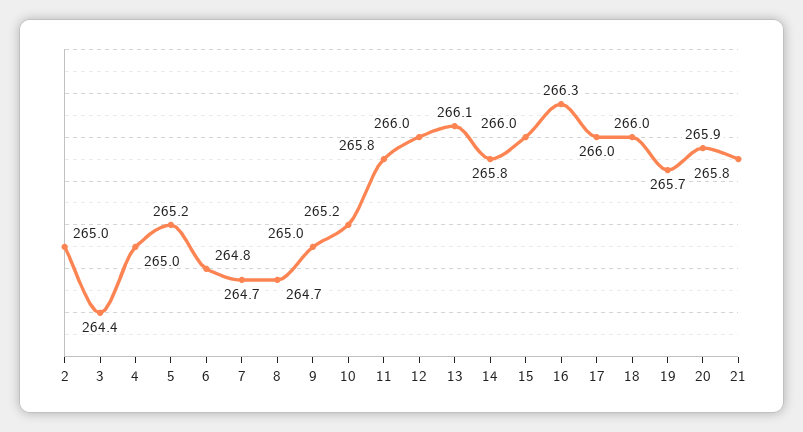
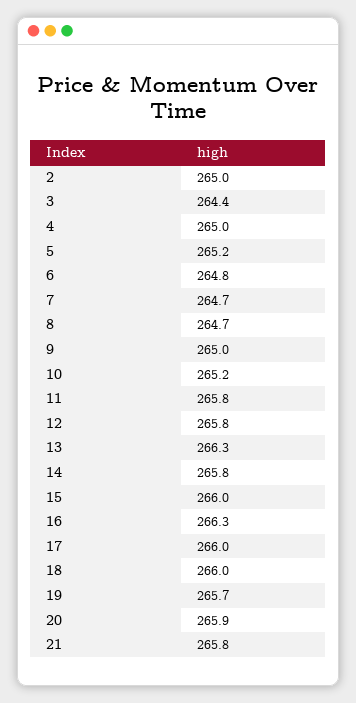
12: 266 -> 265.8
13: 266.1 -> 266.3

